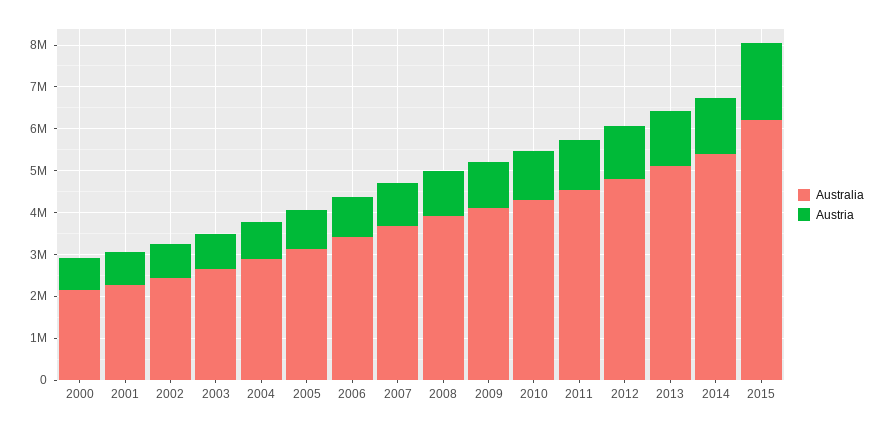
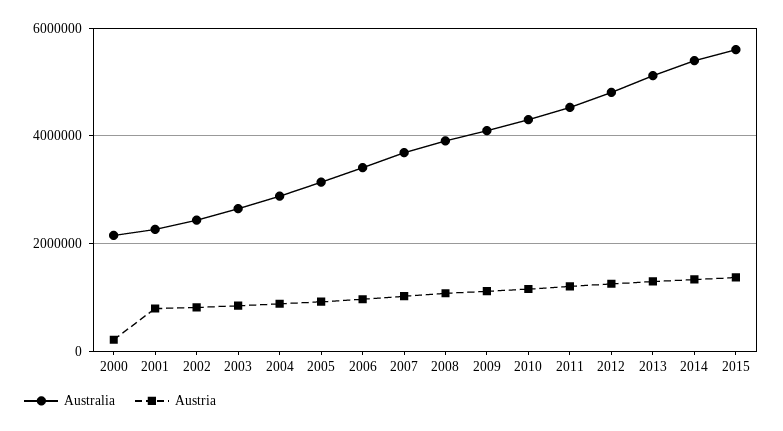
Austria, 2000: 800000 -> 200000
Australia, 2015: 6200000 -> 5600000
Austria, 2015: 1800000 -> 1400000

